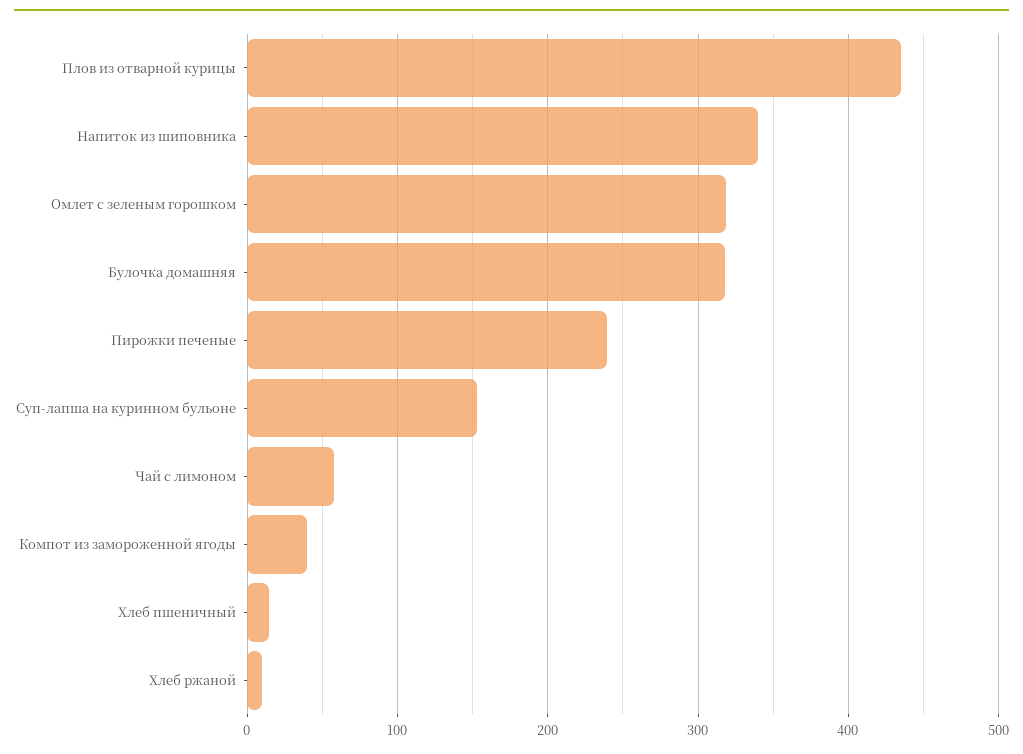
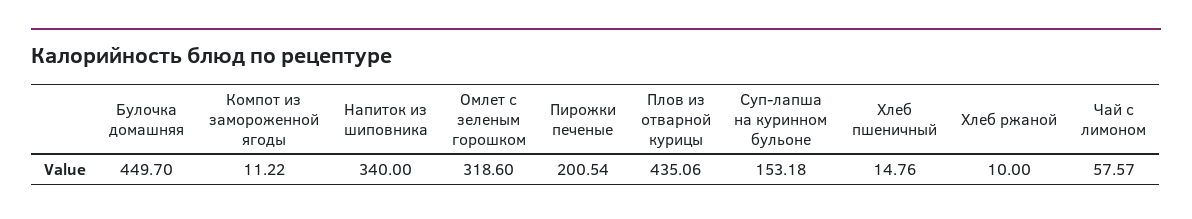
Булочка домашняя: 320 -> 449.7
Пирожки печеные: 240 -> 200.54
Компот из замороженной ягоды: 40 -> 11.22

